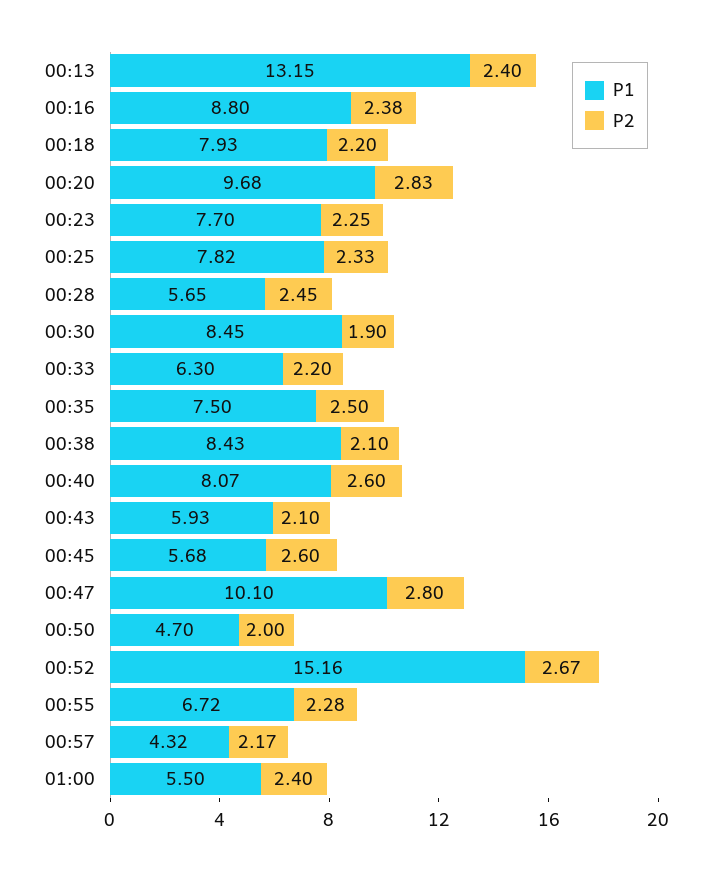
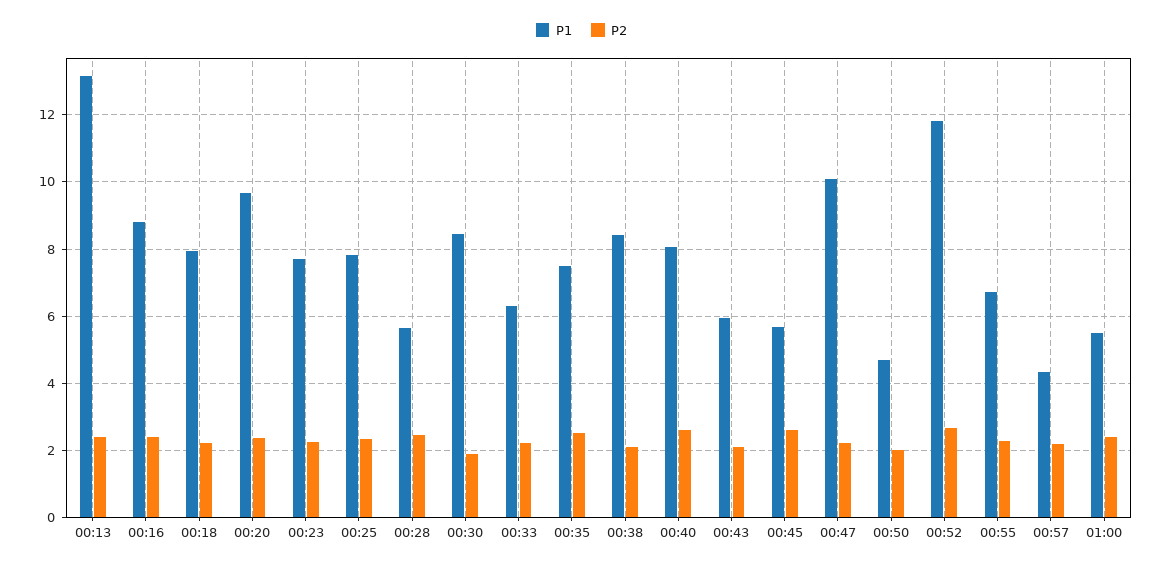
P2, 00:20: 2.83 -> 2.4
P2, 00:47: 2.8 -> 2.2
P1, 00:52: 15.16 -> 11.8

